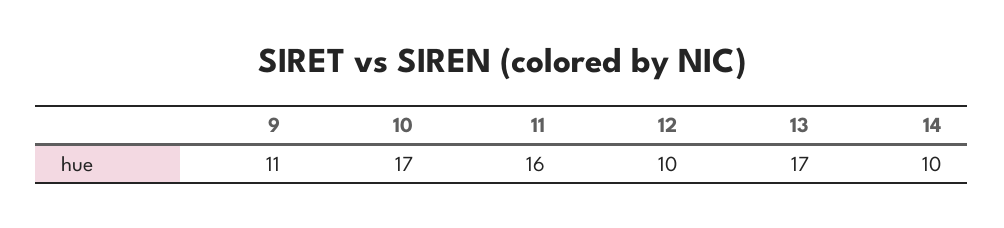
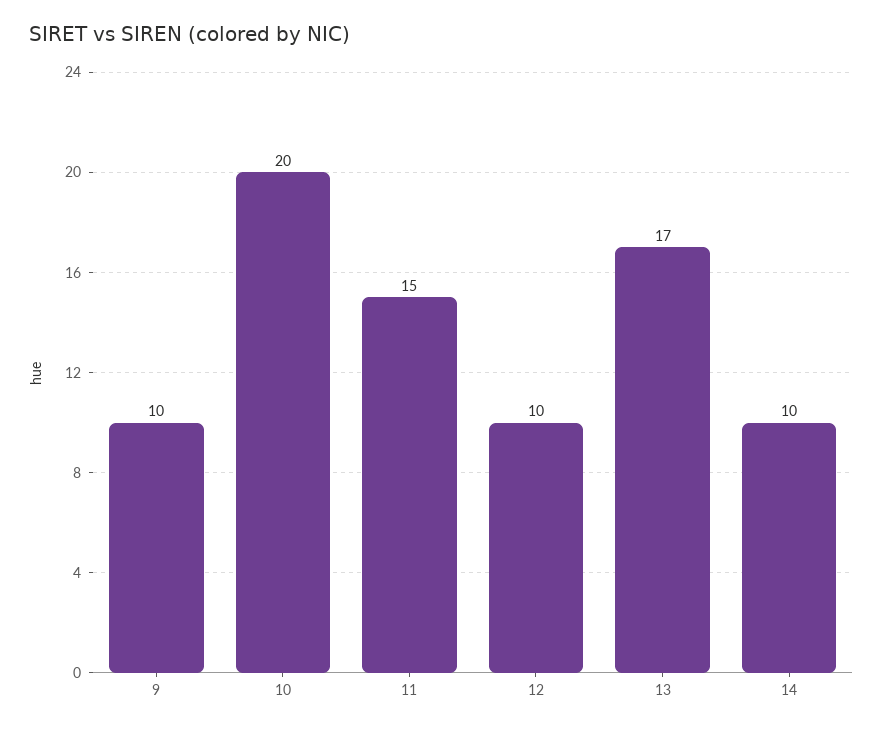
9: 11 -> 10
10: 17 -> 20
11: 16 -> 15

